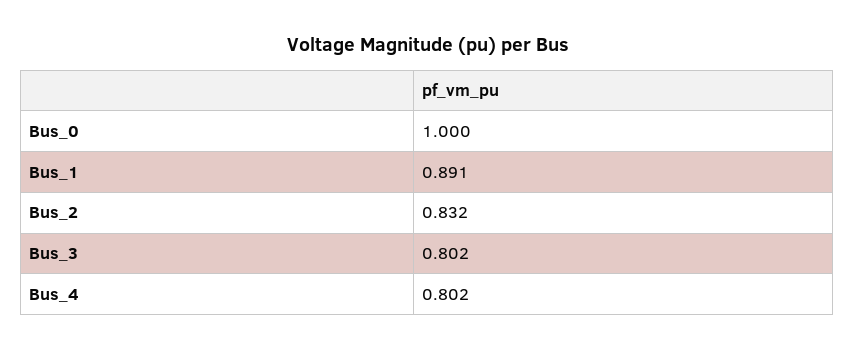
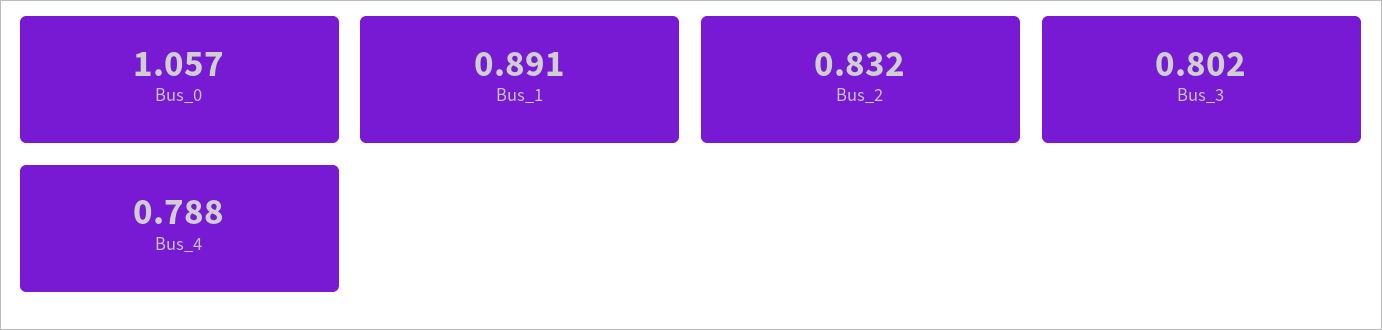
Bus_0: 1 -> 1.057
Bus_4: 0.802 -> 0.788

